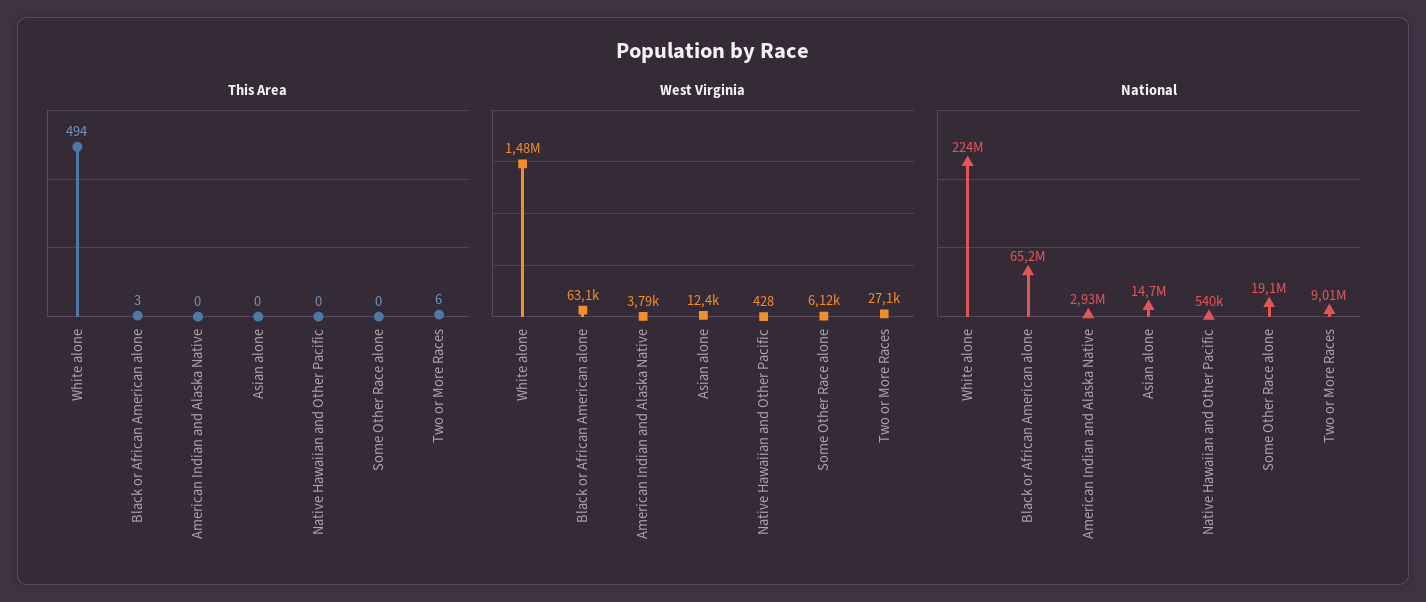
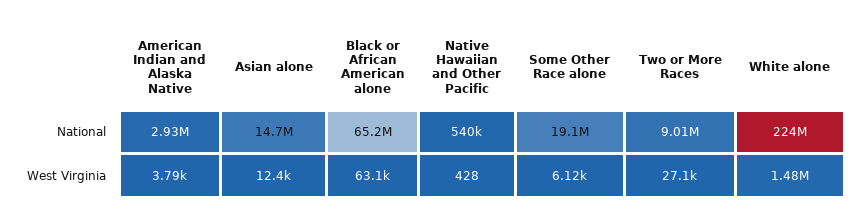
This Area, White alone: 494 -> none
This Area, Black or African American alone: 3 -> none
This Area, American Indian and Alaska Native: 0 -> none
This Area, Asian alone: 0 -> none
This Area, Native Hawaiian and Other Pacific: 0 -> none
This Area, Some Other Race alone: 0 -> none
This Area, Two or More Races: 6 -> none

